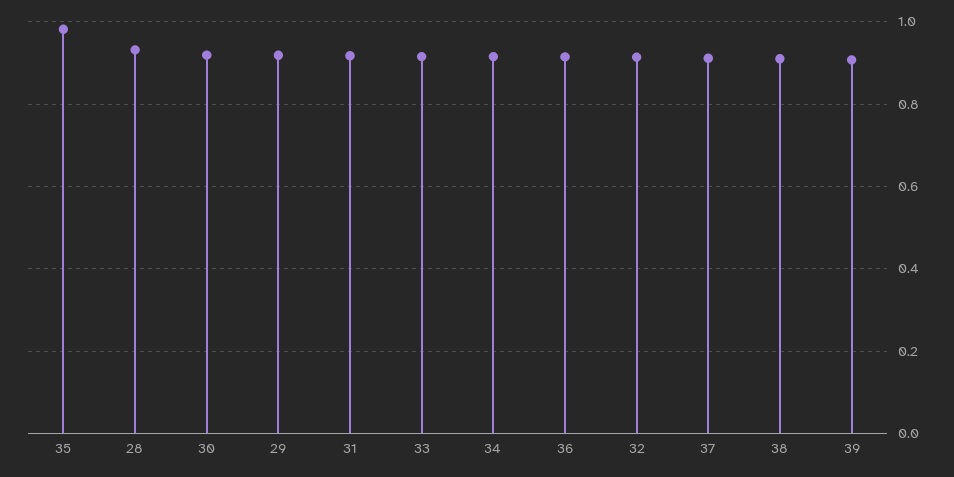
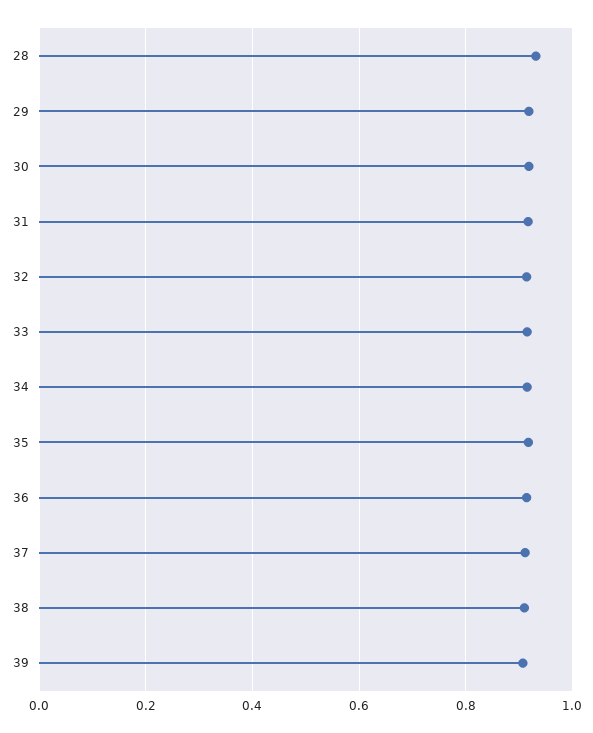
35: 0.98 -> 0.92

